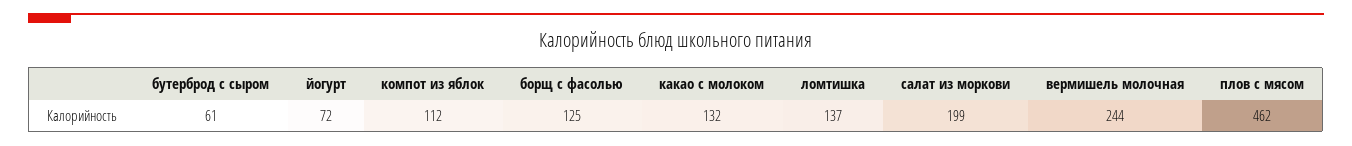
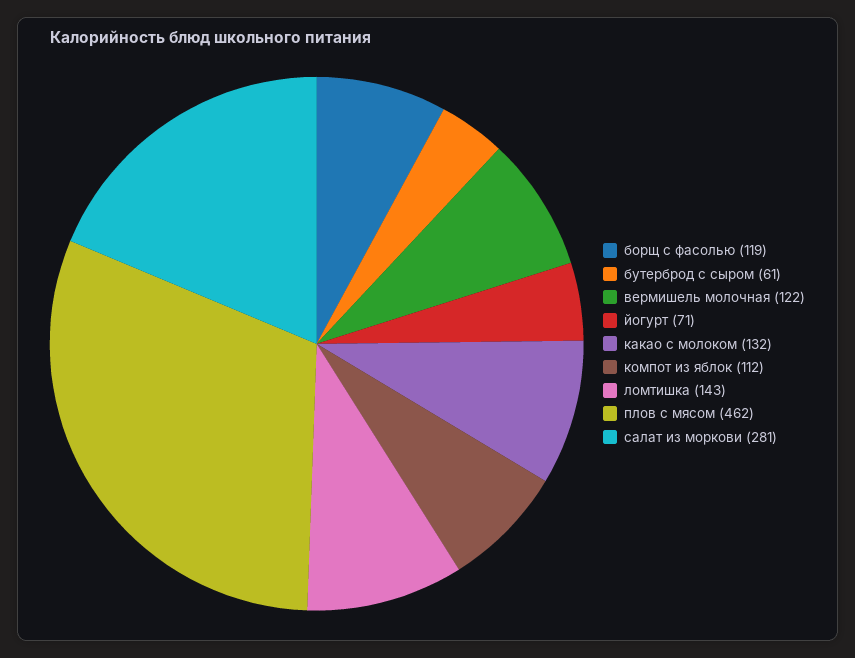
йогурт: 72 -> 71
борщ с фасолью: 125 -> 119
ломтишка: 137 -> 143
салат из моркови: 199 -> 281
вермишель молочная: 244 -> 122

